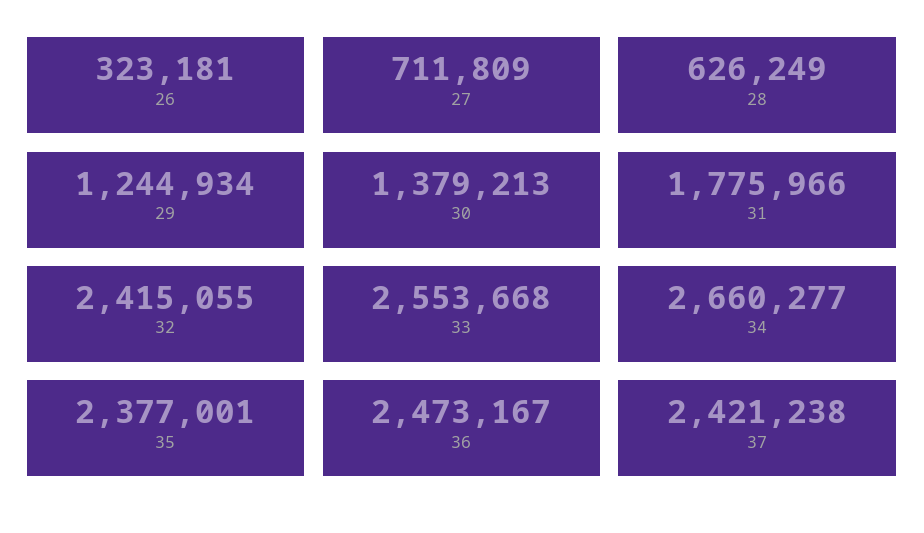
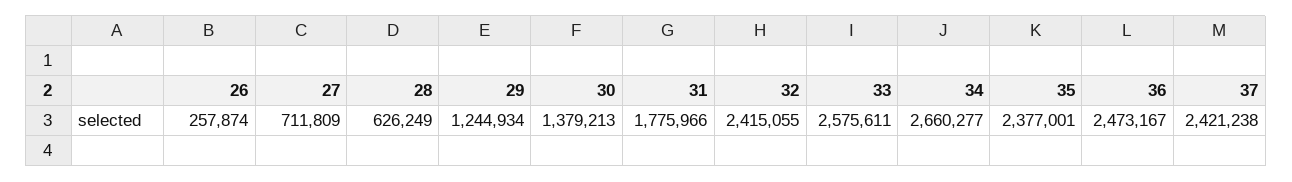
26: 323181 -> 257874
33: 2553668 -> 2575611

